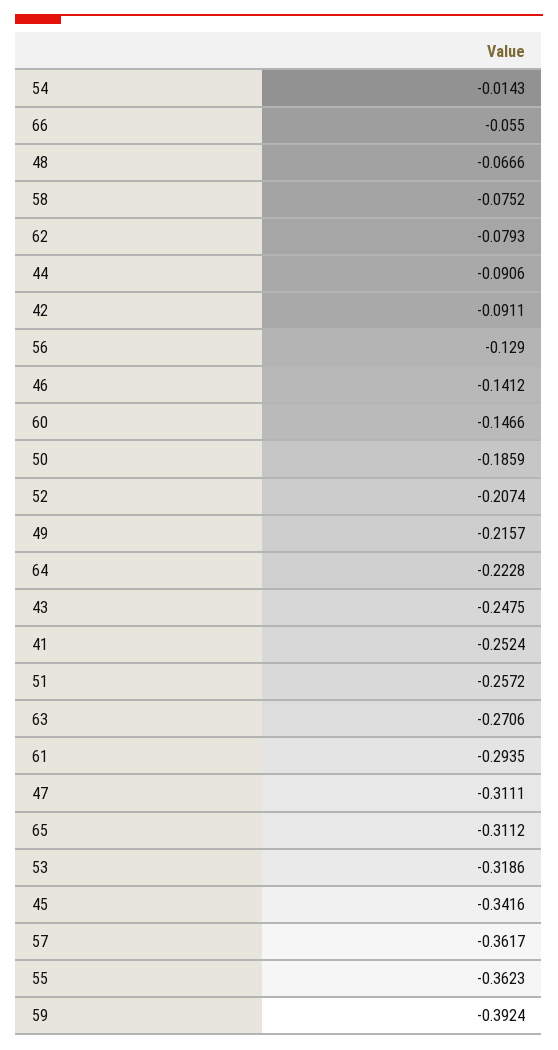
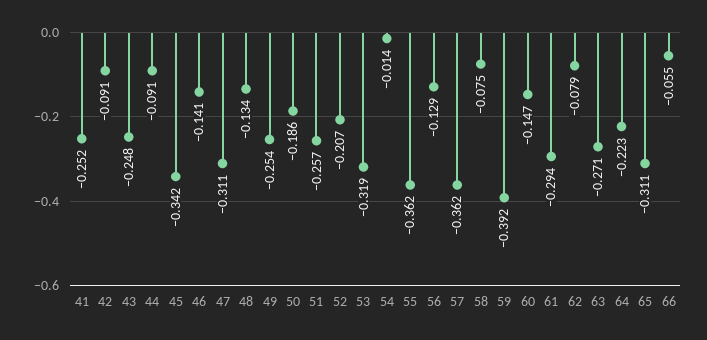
48: -0.0666 -> -0.134
49: -0.2157 -> -0.254

